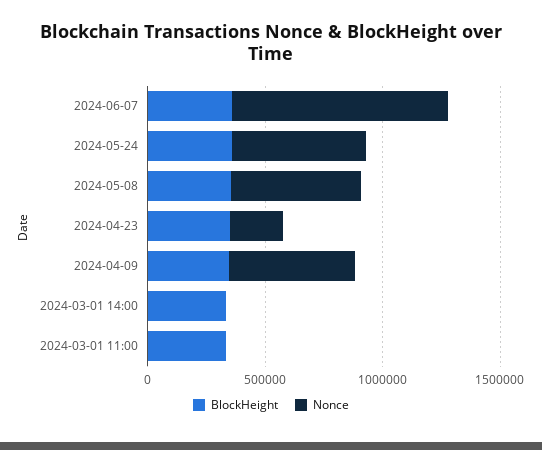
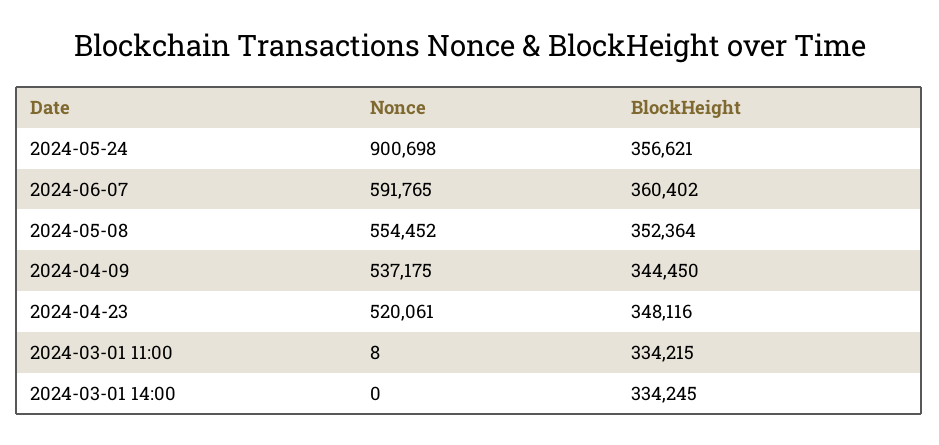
Nonce, 2024-06-07: 900000 -> 591765
Nonce, 2024-05-24: 600000 -> 900698
Nonce, 2024-04-23: 200000 -> 520061

